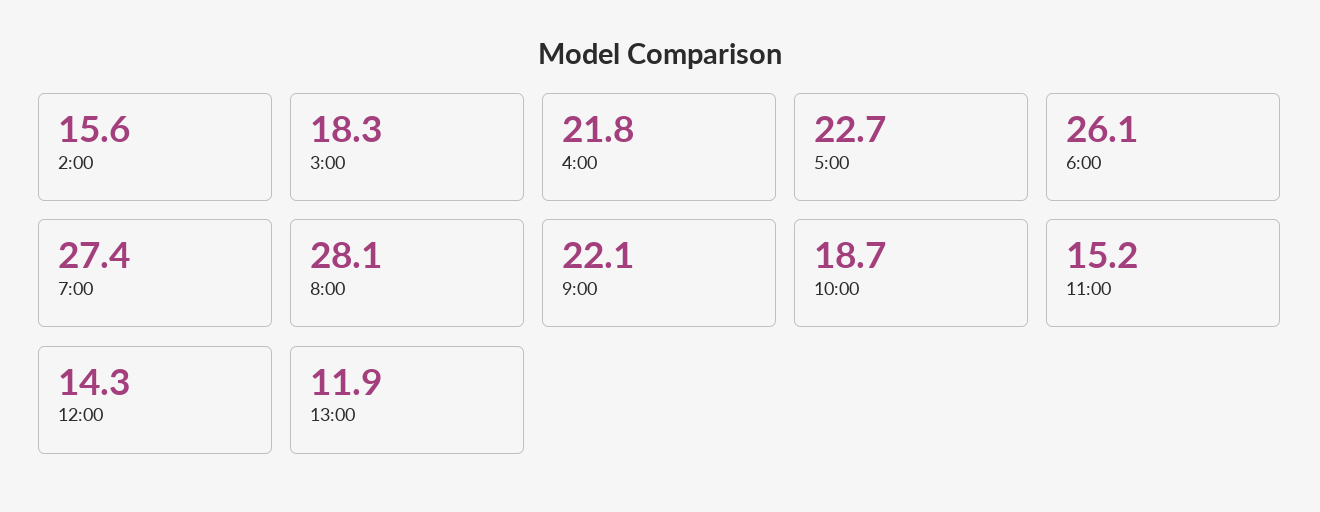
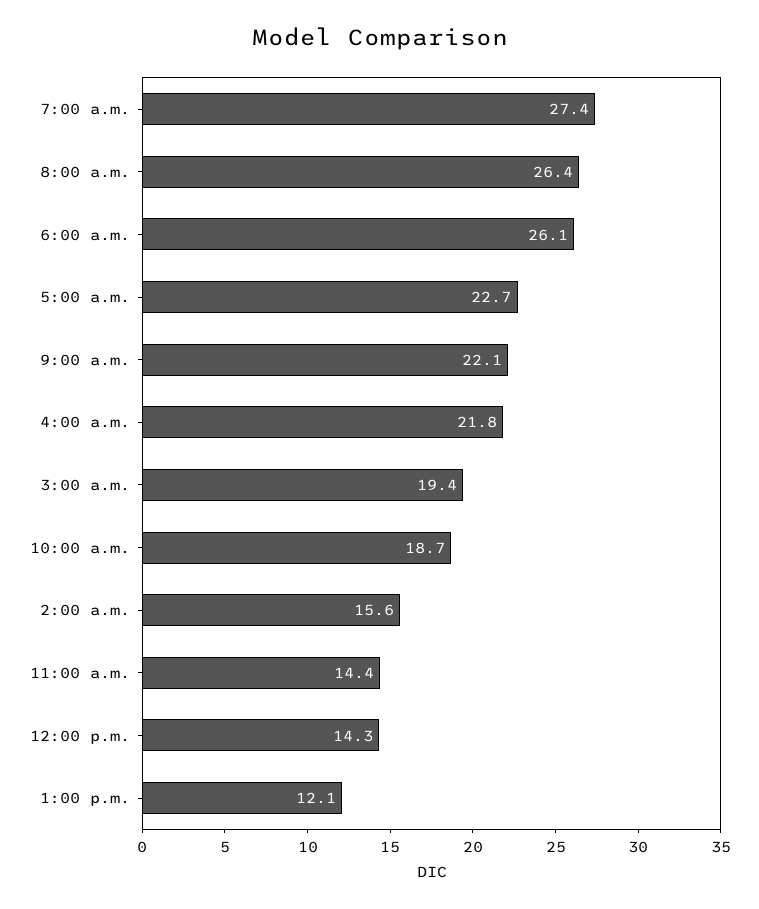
3:00: 18.3 -> 19.4
8:00: 28.1 -> 26.4
11:00: 15.2 -> 14.4
13:00: 11.9 -> 12.1

